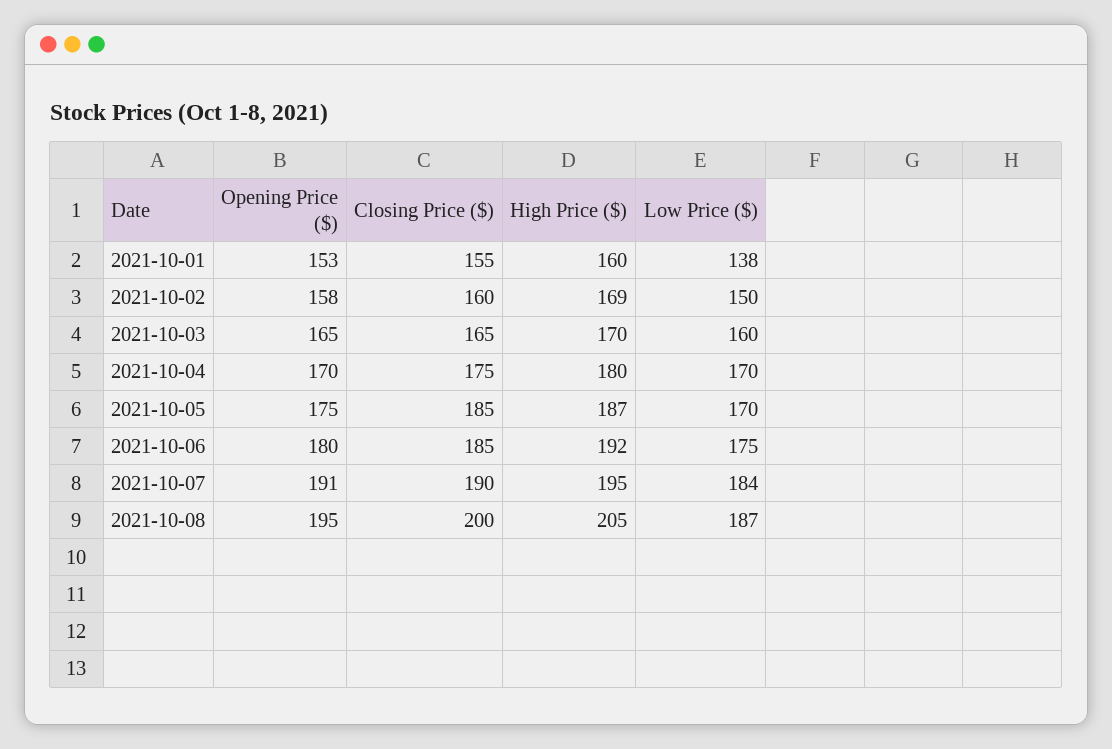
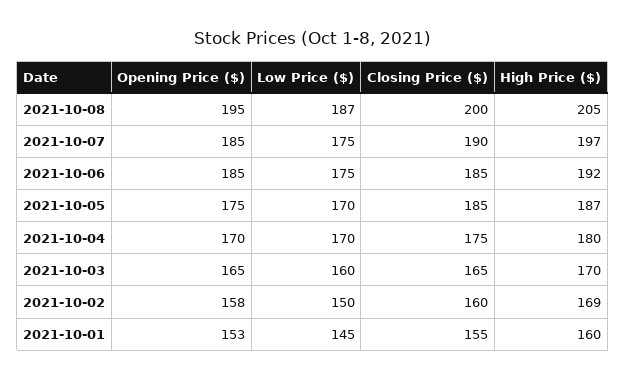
Low Price ($), 2021-10-01: 138 -> 145
Opening Price ($), 2021-10-06: 180 -> 185
Opening Price ($), 2021-10-07: 191 -> 185
High Price ($), 2021-10-07: 195 -> 197
Low Price ($), 2021-10-07: 184 -> 175

